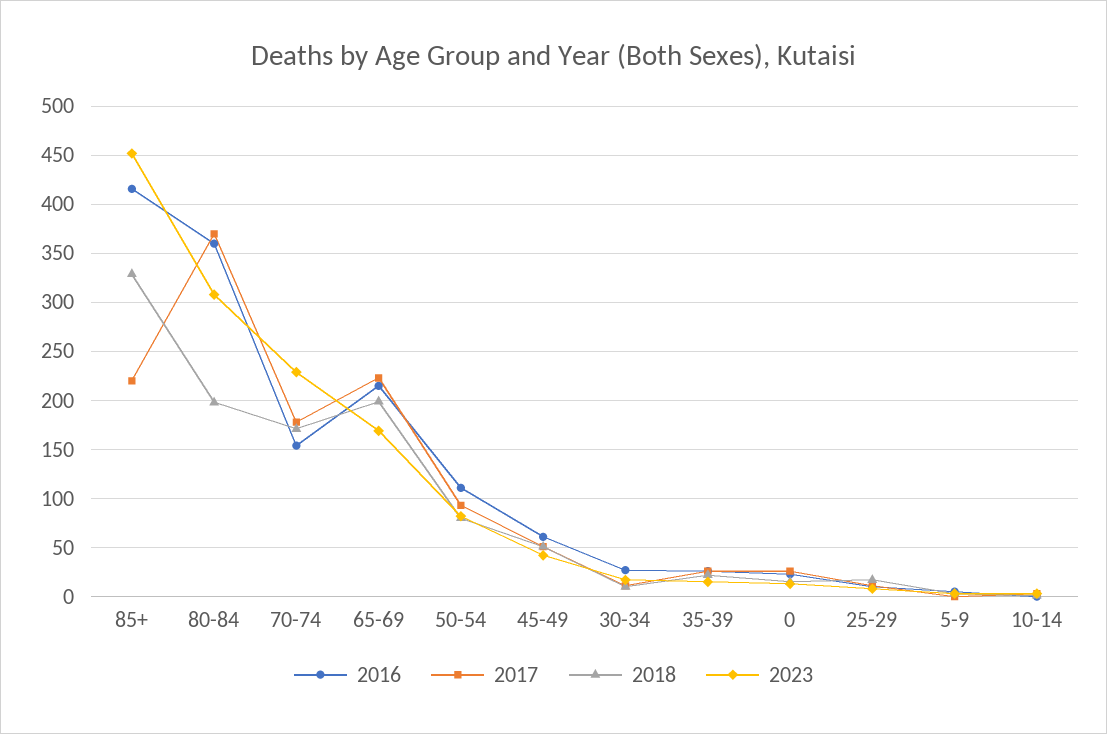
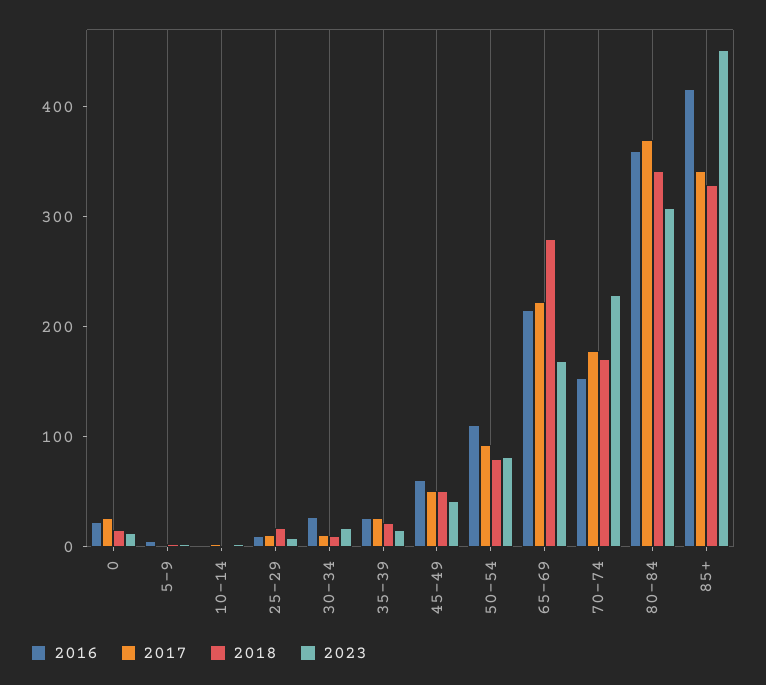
2017, 85+: 220 -> 340
2018, 80-84: 200 -> 340
2018, 65-69: 200 -> 280

